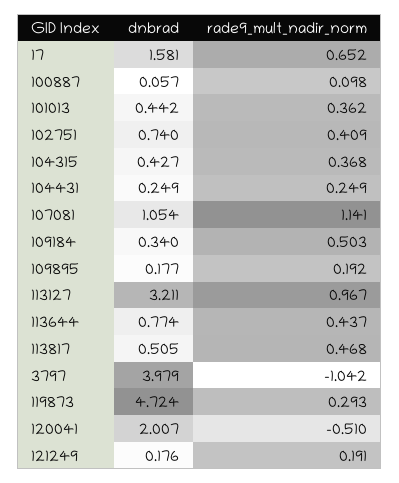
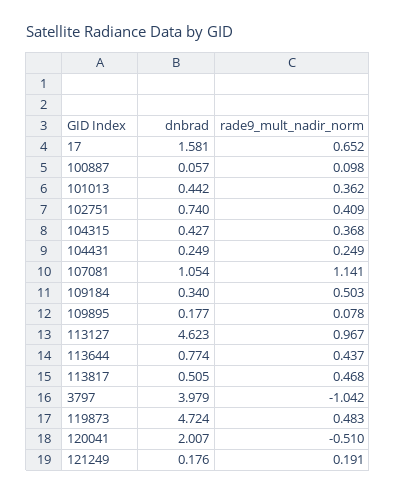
rade9_mult_nadir_norm, 109895: 0.192 -> 0.078
dnbrad, 113127: 3.211 -> 4.623
rade9_mult_nadir_norm, 119873: 0.293 -> 0.483

